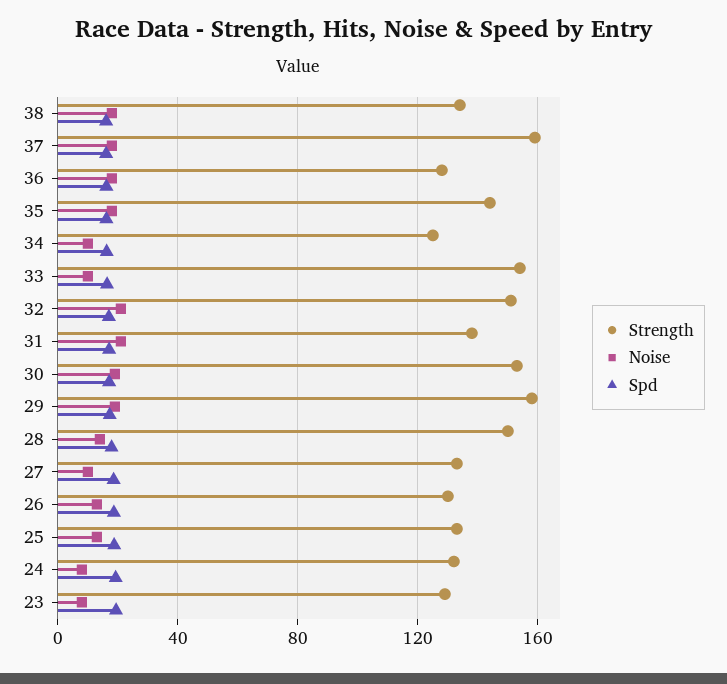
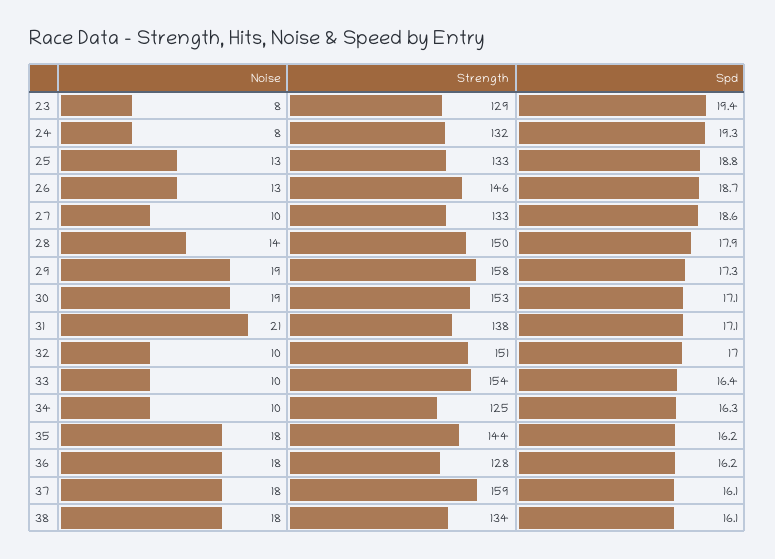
Noise, 32: 20 -> 10
Strength, 26: 130 -> 146

